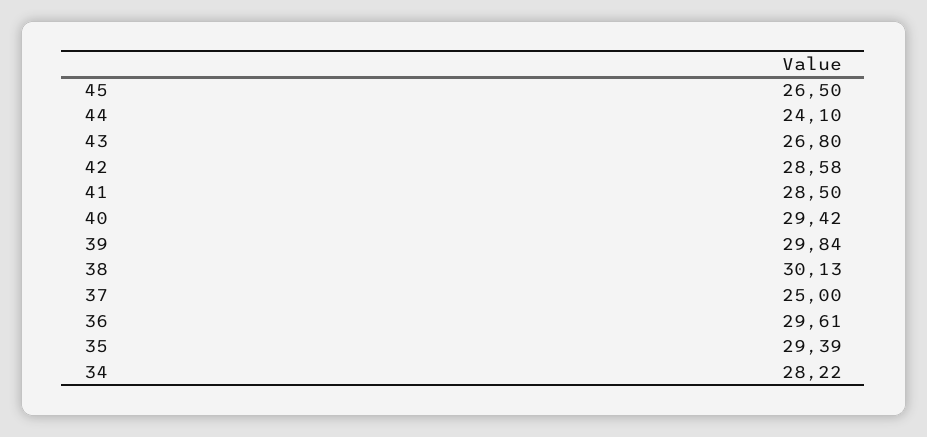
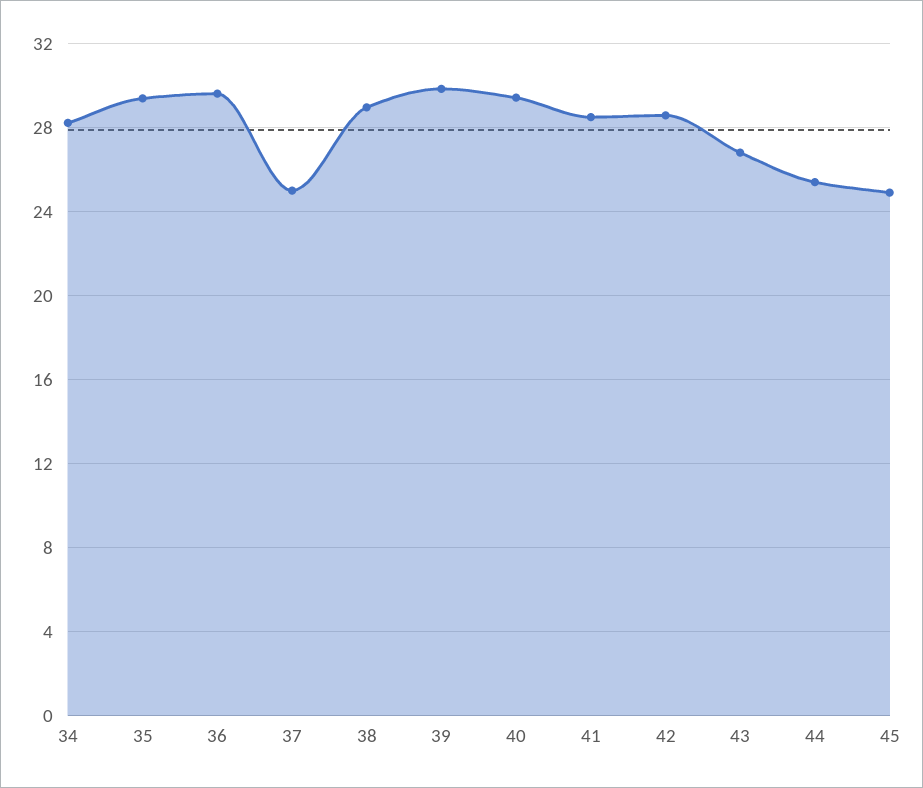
45: 26.5 -> 25
44: 24.1 -> 25.5
38: 30.13 -> 29

